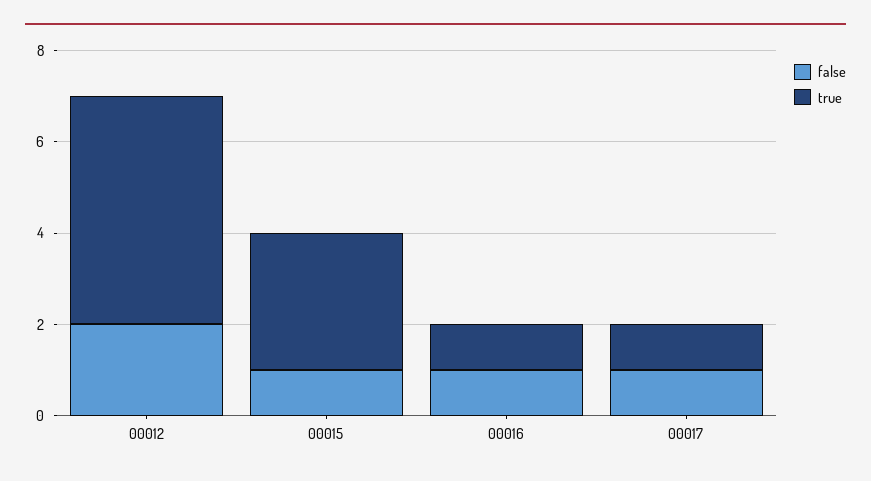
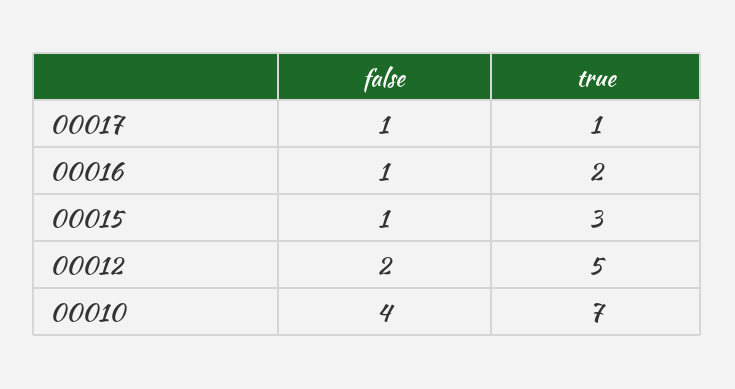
true, 00016: 1 -> 2
false, 00010: none -> 4
true, 00010: none -> 7

